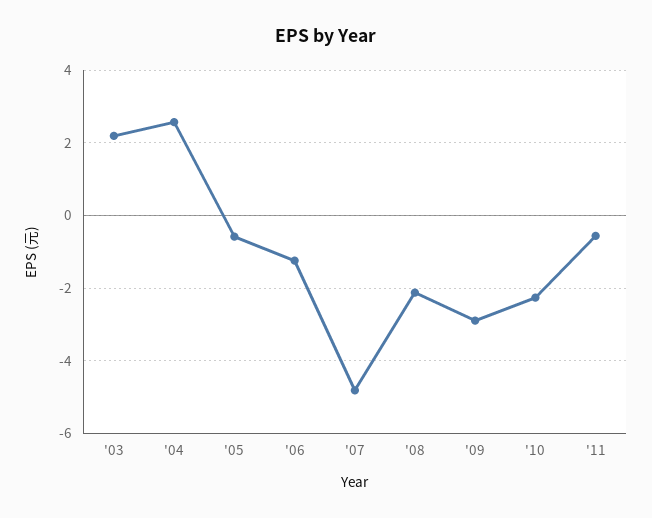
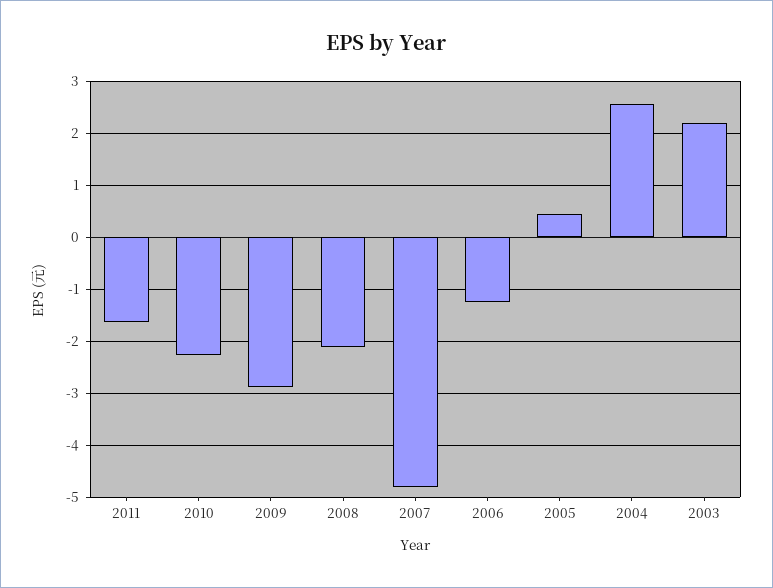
'05: -0.6 -> 0.4
'11: -0.6 -> -1.6

